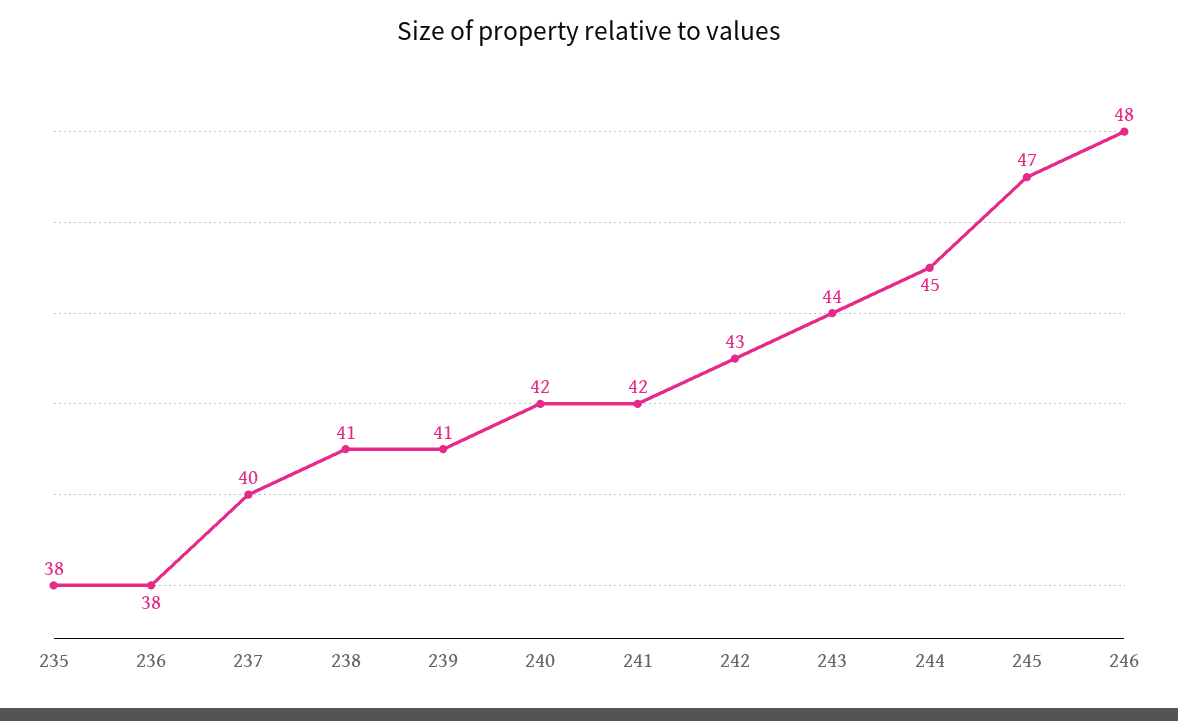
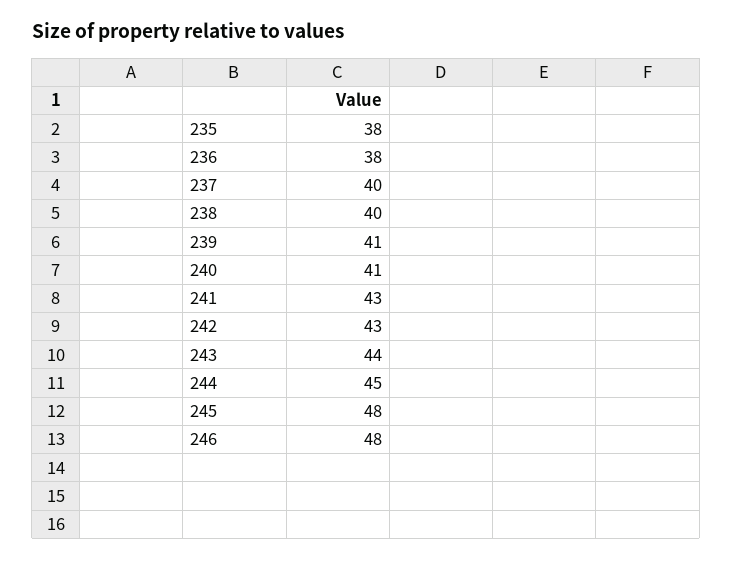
238: 41 -> 40
240: 42 -> 41
241: 42 -> 43
245: 47 -> 48

